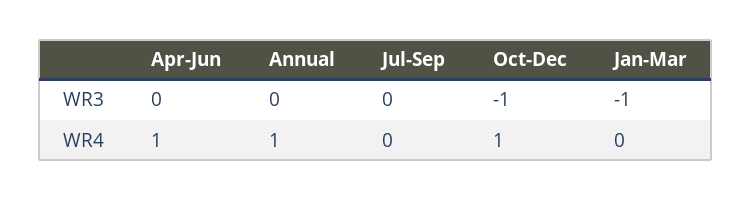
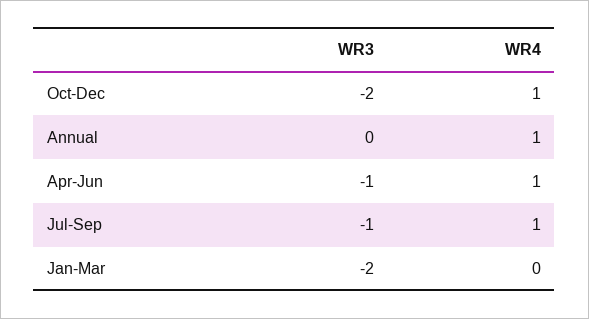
Apr-Jun, WR3: 0 -> -1
Jul-Sep, WR3: 0 -> -1
Oct-Dec, WR3: -1 -> -2
Jan-Mar, WR3: -1 -> -2
Jul-Sep, WR4: 0 -> 1

